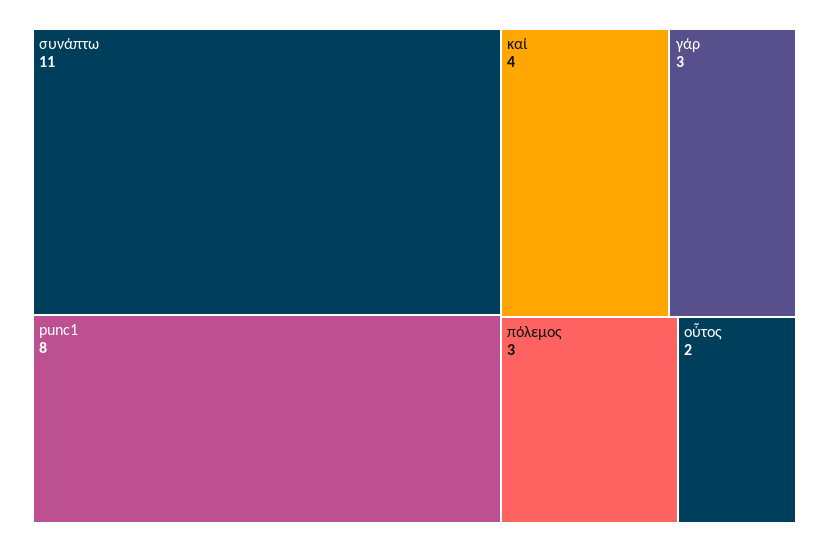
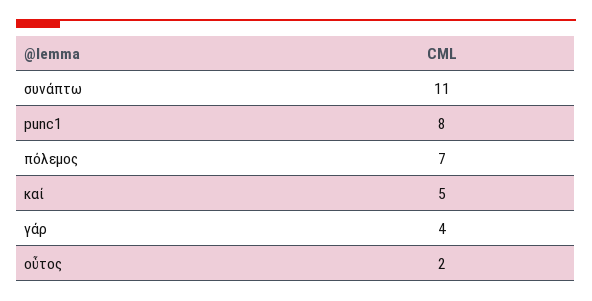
καί: 4 -> 5
γάρ: 3 -> 4
πόλεμος: 3 -> 7

